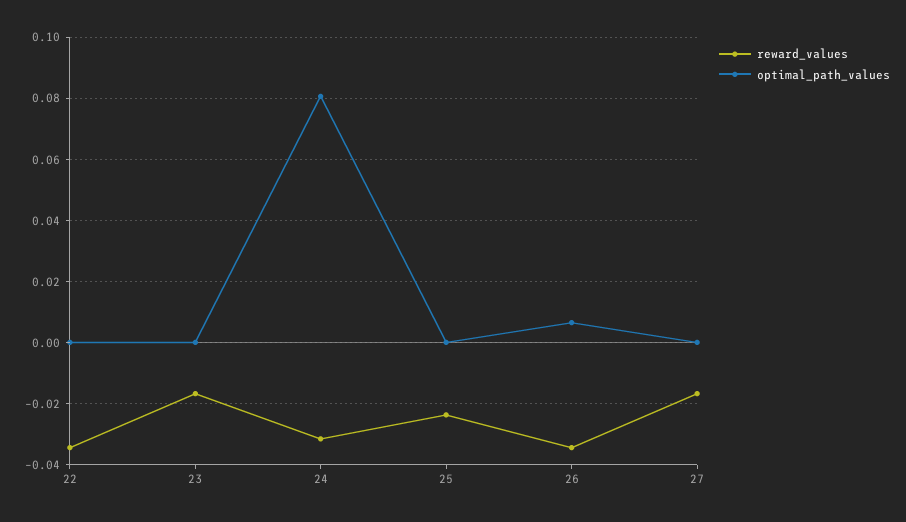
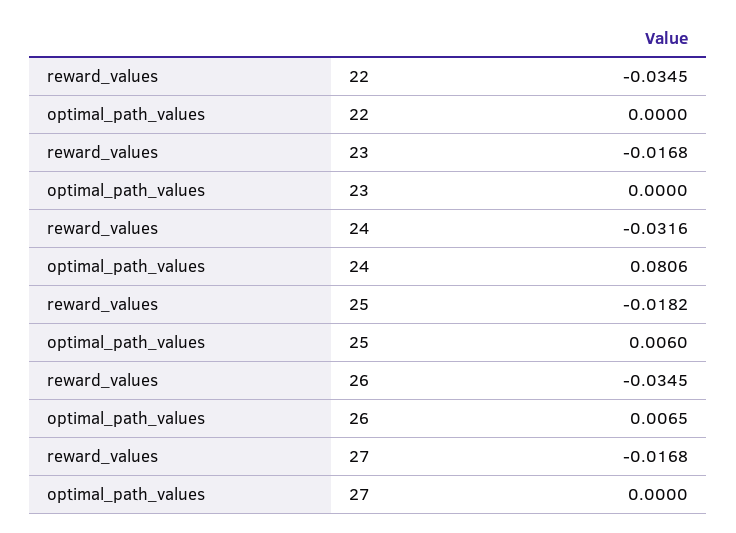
reward_values, 25: -0.024 -> -0.0182
optimal_path_values, 25: 0 -> 0.006

